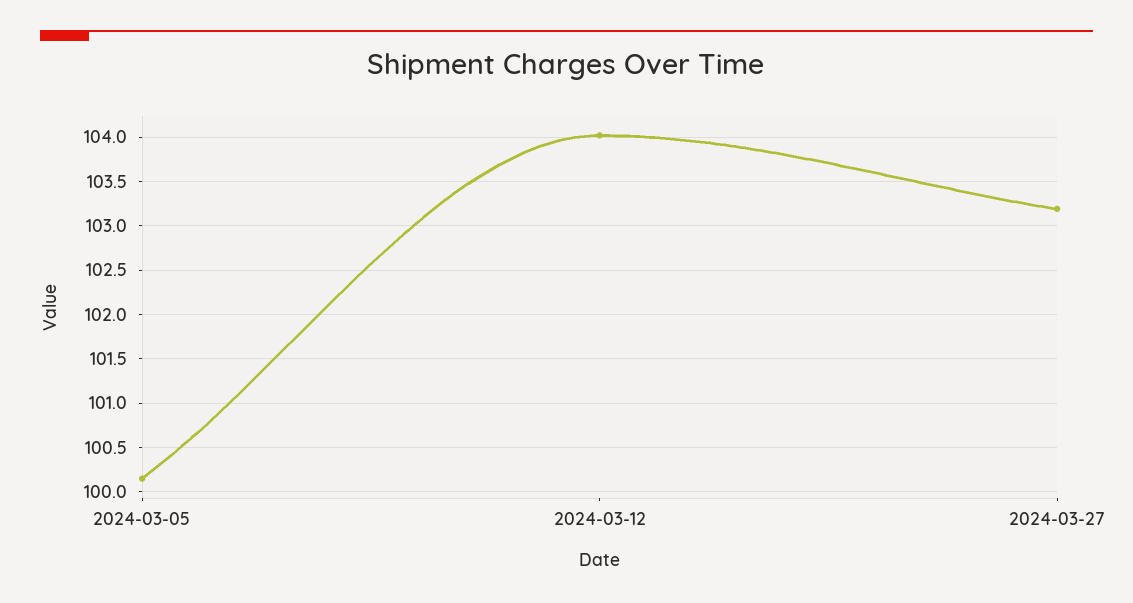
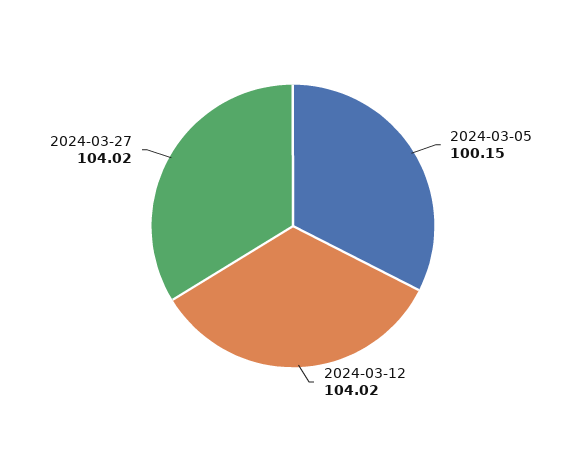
2024-03-27: 103.2 -> 104.02

